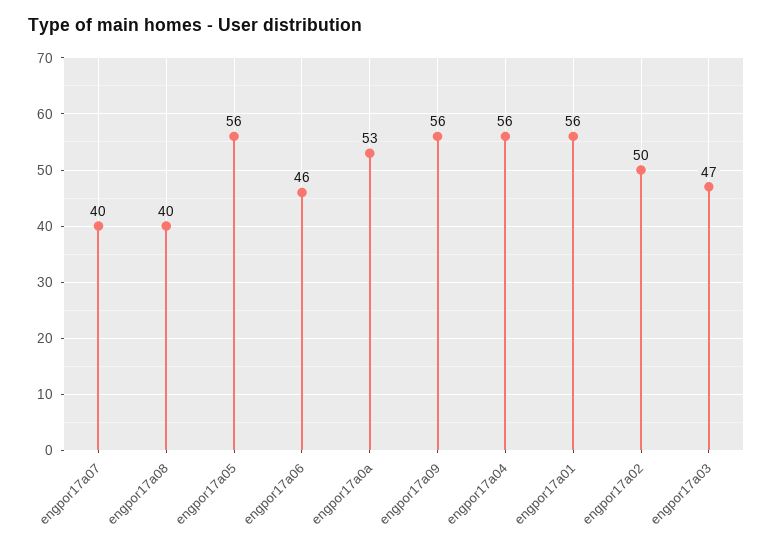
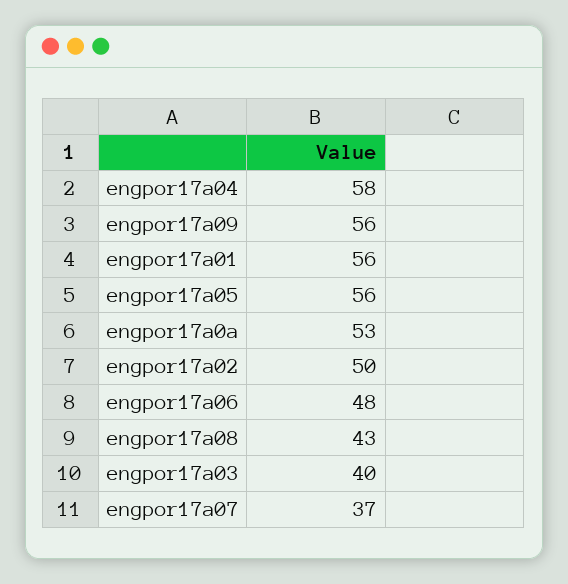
engpor17a07: 40 -> 37
engpor17a08: 40 -> 43
engpor17a06: 46 -> 48
engpor17a04: 56 -> 58
engpor17a03: 47 -> 40

